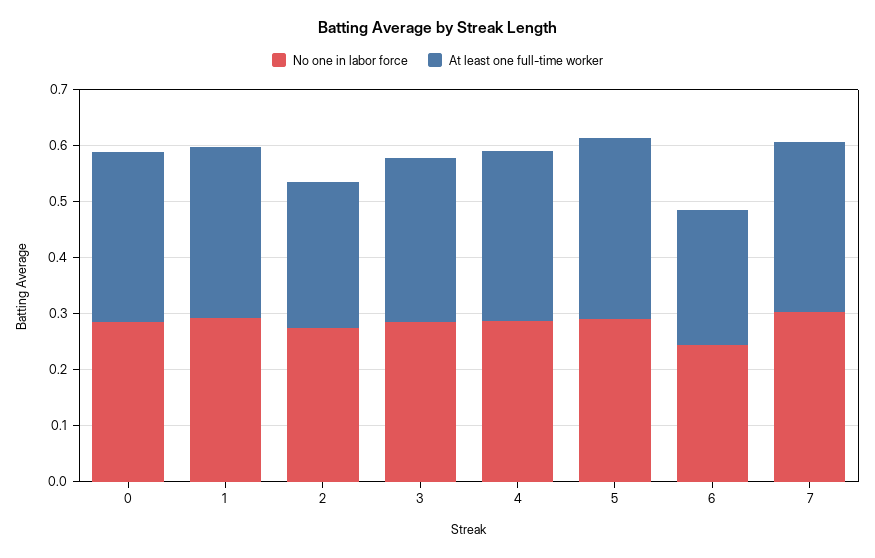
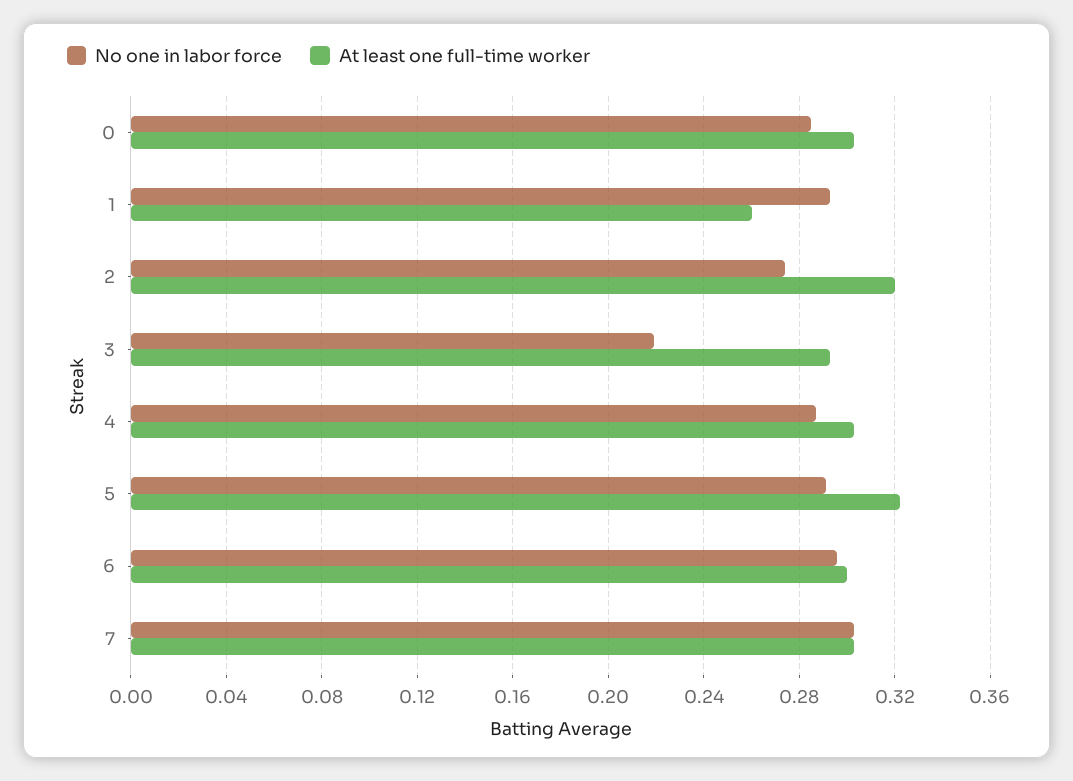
At least one full-time worker, 1: 0.3 -> 0.26
At least one full-time worker, 2: 0.26 -> 0.32
No one in labor force, 3: 0.28 -> 0.22
No one in labor force, 6: 0.24 -> 0.295
At least one full-time worker, 6: 0.24 -> 0.3

